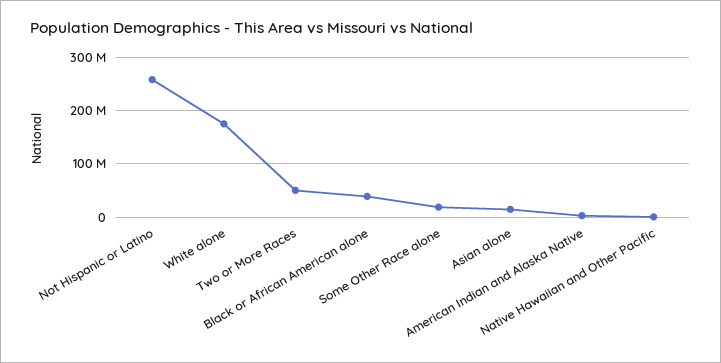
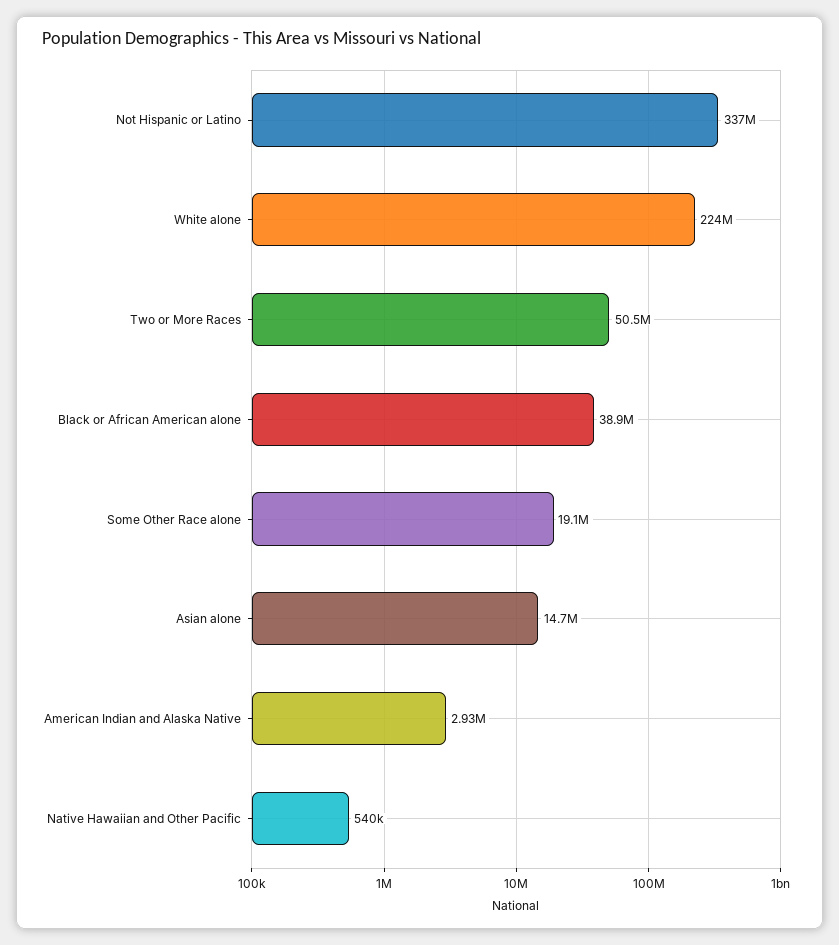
Not Hispanic or Latino: 260000000 -> 337000000
White alone: 180000000 -> 224000000

